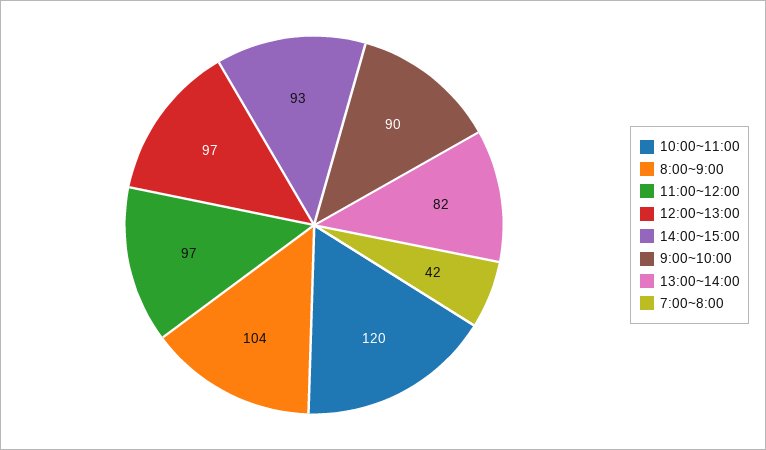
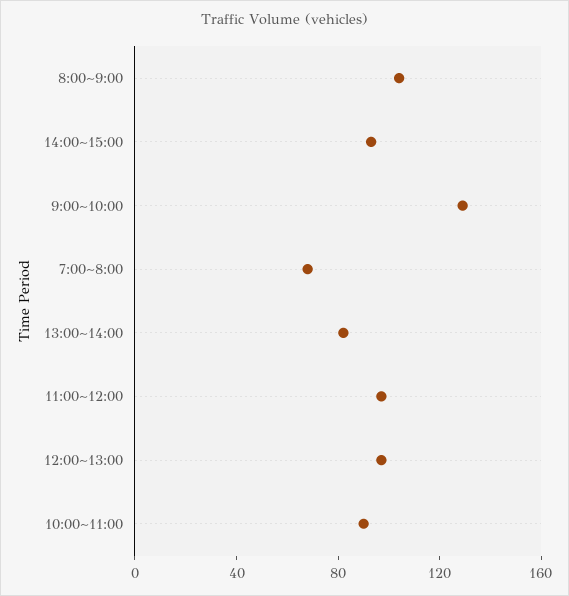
10:00~11:00: 120 -> 90
9:00~10:00: 90 -> 130
7:00~8:00: 42 -> 70

